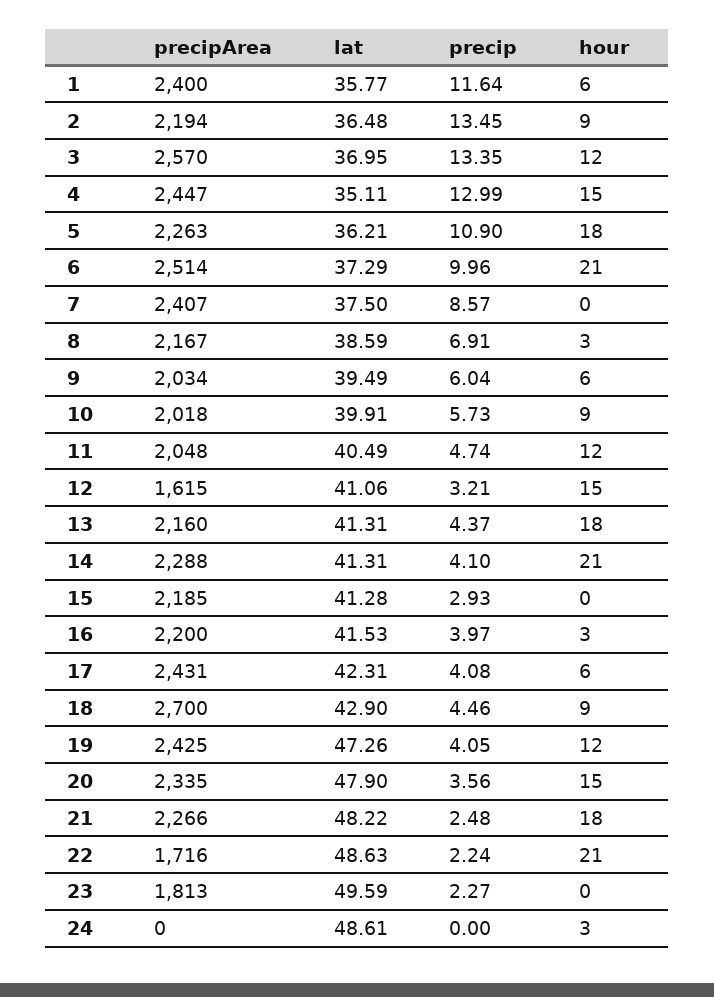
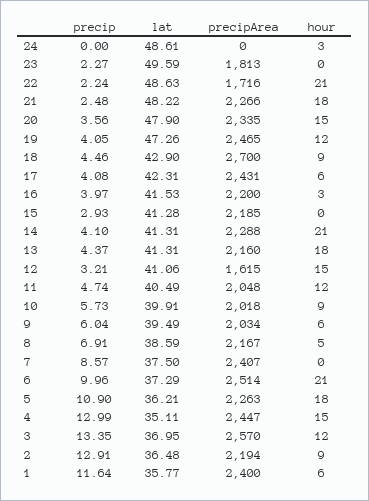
precip, 2: 13.45 -> 12.91
hour, 8: 3 -> 5
precipArea, 19: 2425 -> 2465

